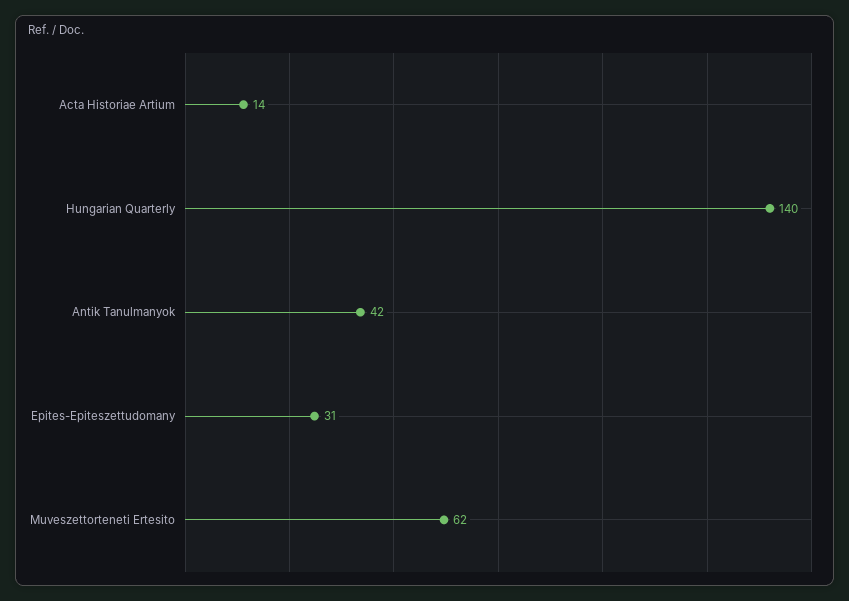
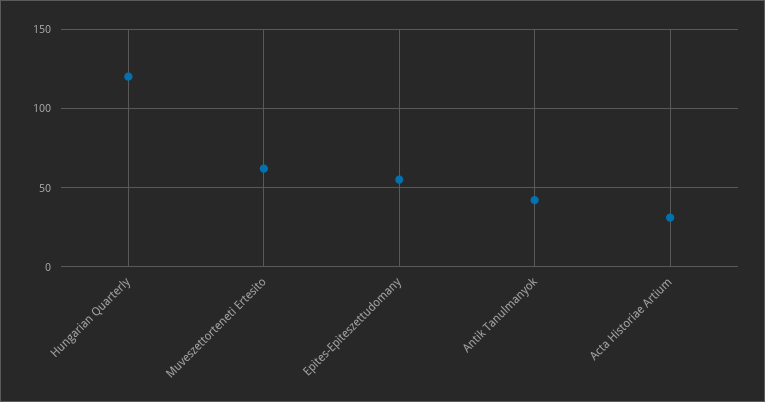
Acta Historiae Artium: 14 -> 30
Hungarian Quarterly: 140 -> 120
Epites-Epiteszettudomany: 31 -> 55

